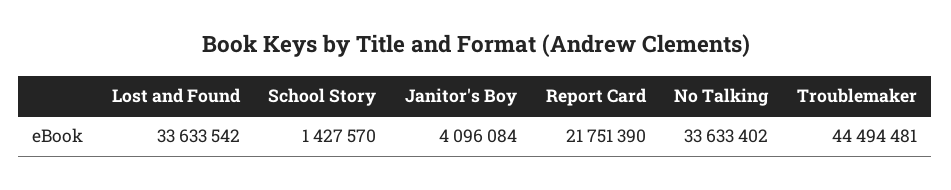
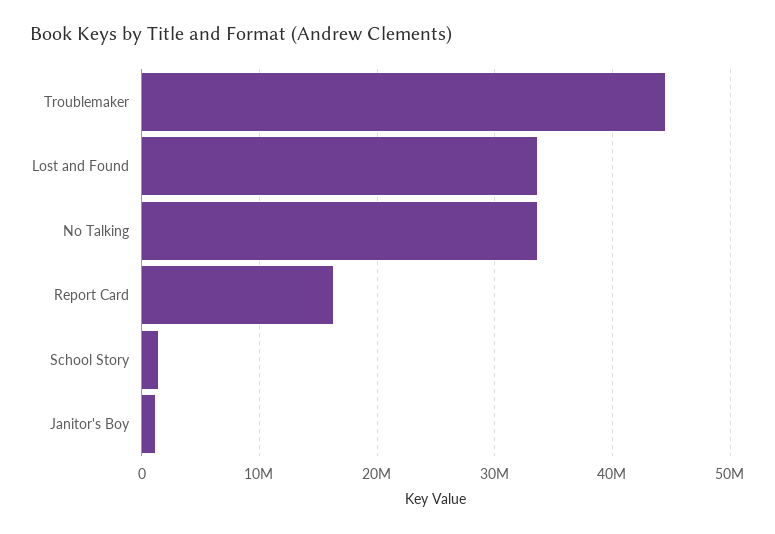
Janitor's Boy: 4096084 -> 1000000
Report Card: 21751390 -> 16000000

